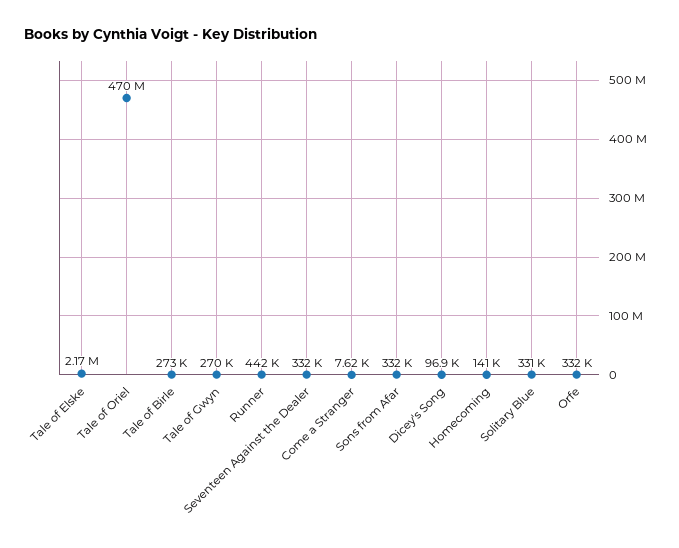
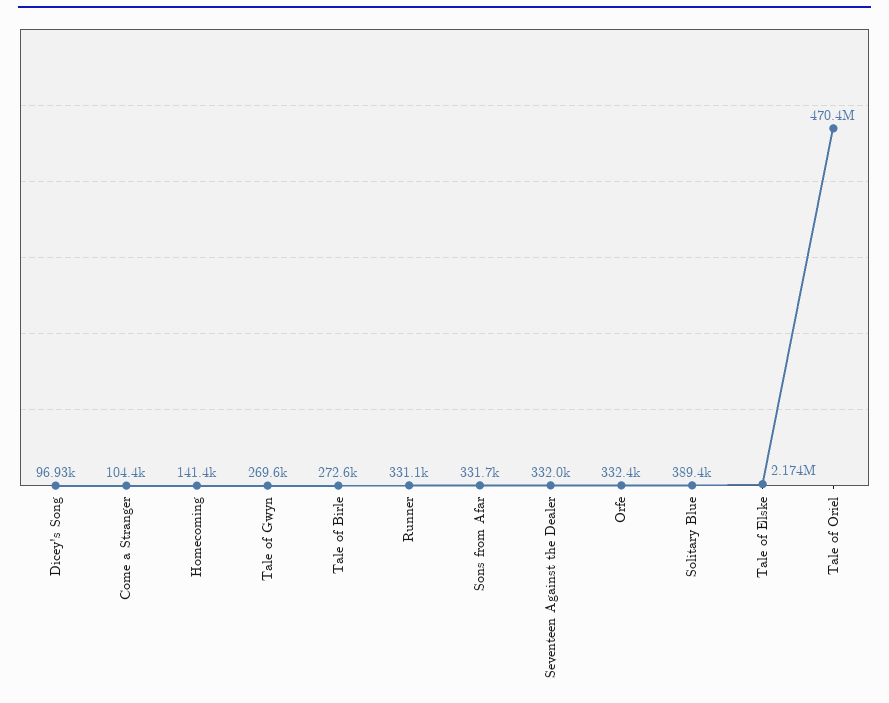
Runner: 442000 -> 331100
Come a Stranger: 7620 -> 104400
Solitary Blue: 331000 -> 389400

